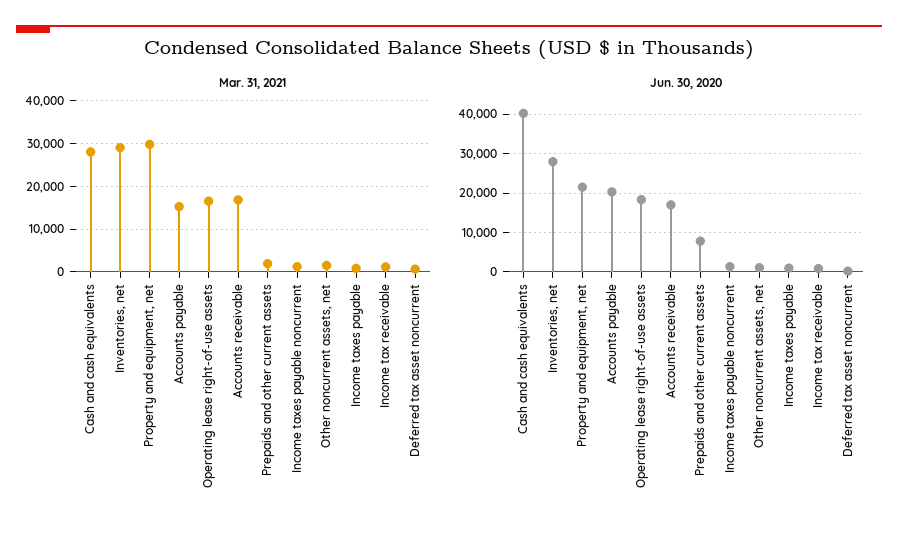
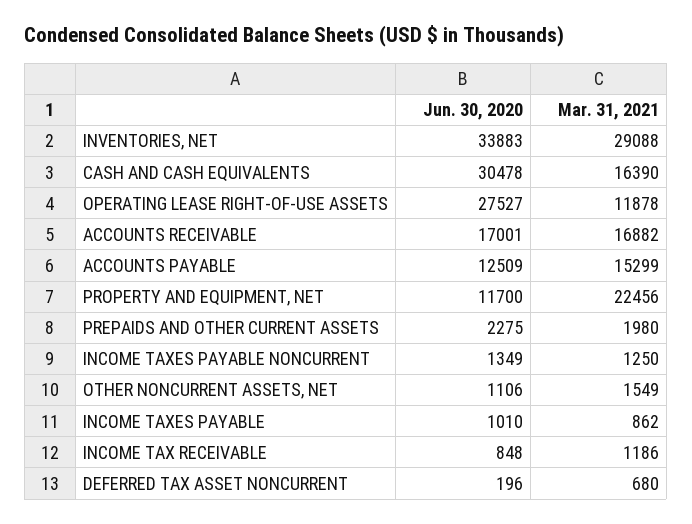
Mar. 31, 2021, Cash and cash equivalents: 28000 -> 16390
Mar. 31, 2021, Property and equipment, net: 30000 -> 22456
Mar. 31, 2021, Operating lease right-of-use assets: 16000 -> 11878
Jun. 30, 2020, Cash and cash equivalents: 40000 -> 30478
Jun. 30, 2020, Inventories, net: 28000 -> 33883
Jun. 30, 2020, Property and equipment, net: 22000 -> 11700
Jun. 30, 2020, Accounts payable: 20000 -> 12509
Jun. 30, 2020, Operating lease right-of-use assets: 18000 -> 27527
Jun. 30, 2020, Prepaids and other current assets: 8000 -> 2275

